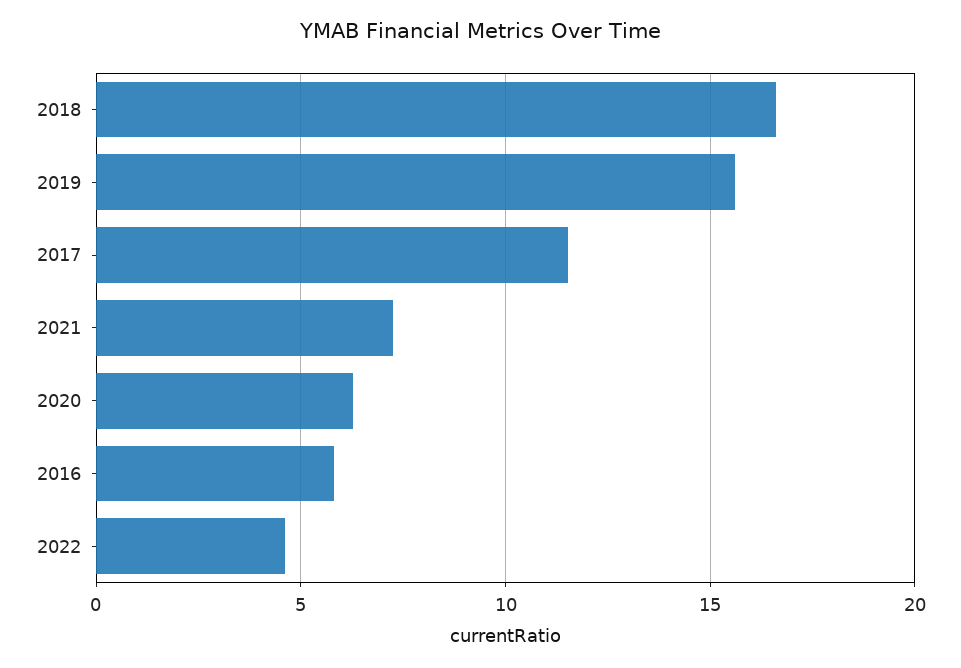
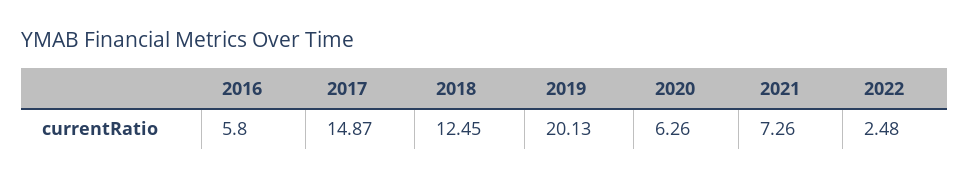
2018: 16.5 -> 12.45
2019: 15.5 -> 20.13
2017: 11.5 -> 14.87
2022: 4.5 -> 2.48

